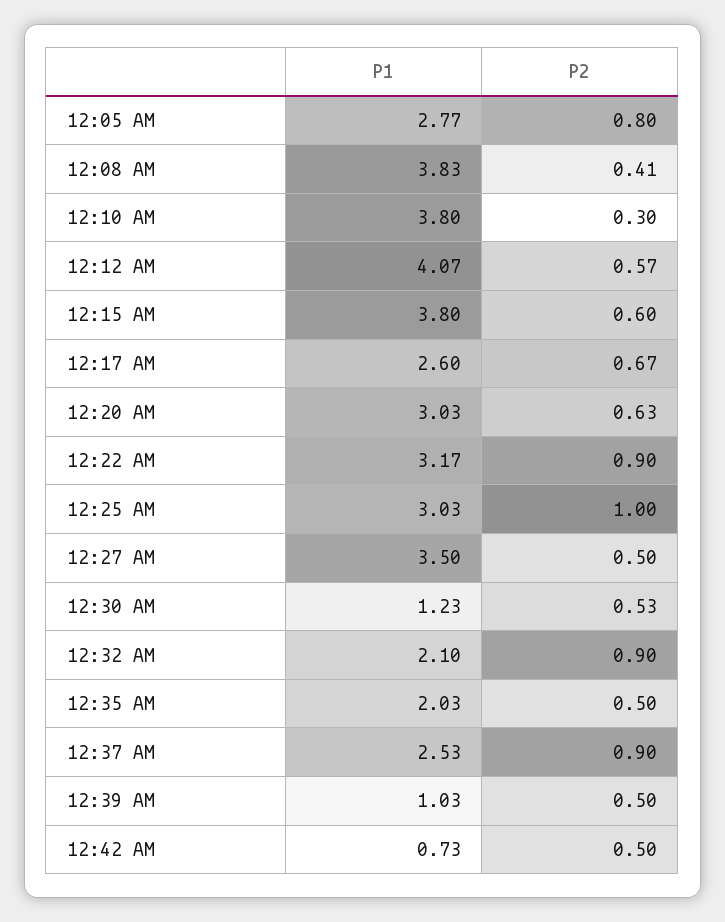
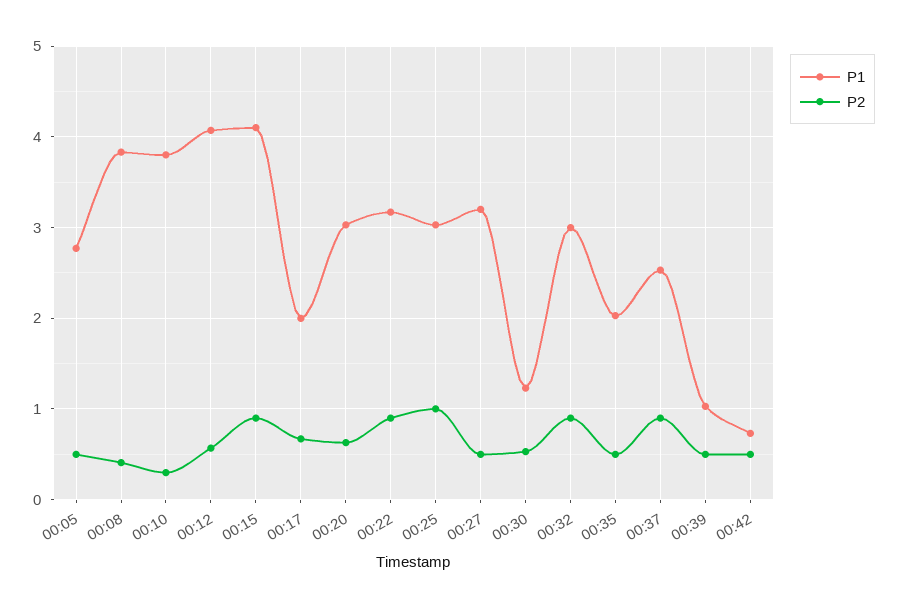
P2, 12:05 AM: 0.8 -> 0.5
P1, 12:15 AM: 3.8 -> 4.1
P2, 12:15 AM: 0.6 -> 0.9
P1, 12:17 AM: 2.6 -> 2
P1, 12:27 AM: 3.5 -> 3.2
P1, 12:32 AM: 2.1 -> 3

